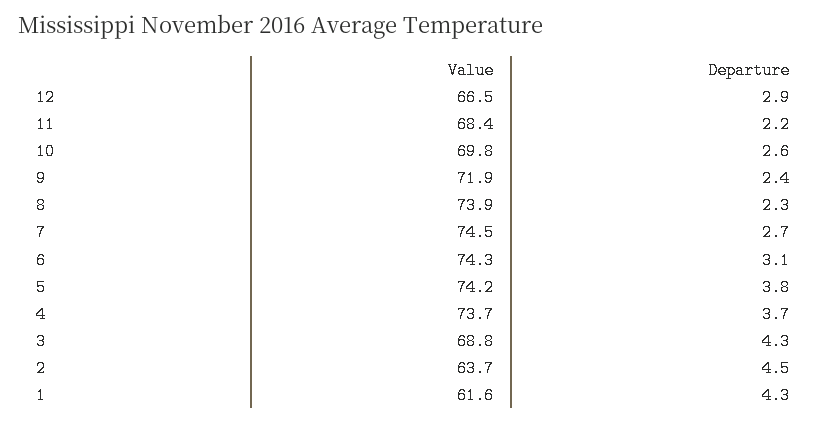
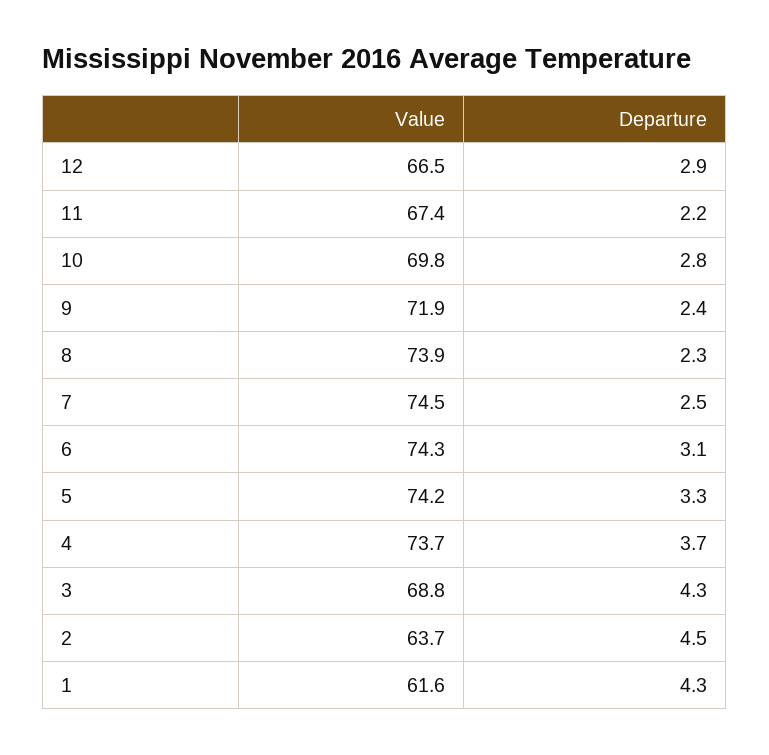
Value, 11: 68.4 -> 67.4
Departure, 10: 2.6 -> 2.8
Departure, 7: 2.7 -> 2.5
Departure, 5: 3.8 -> 3.3

